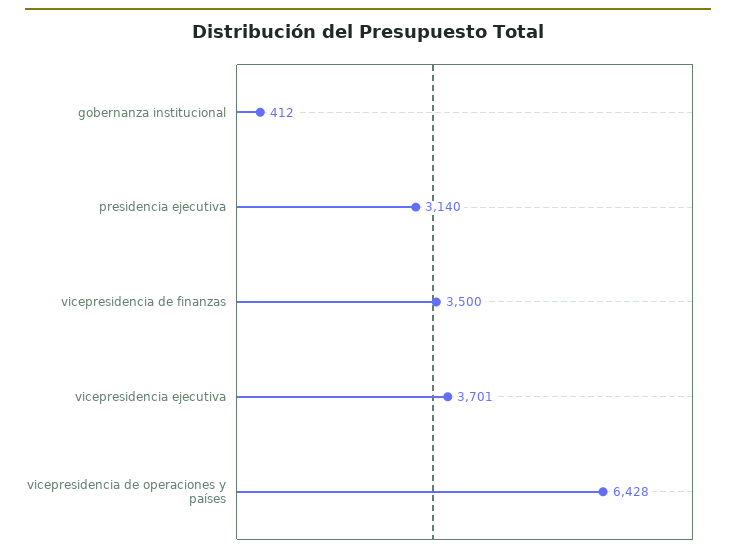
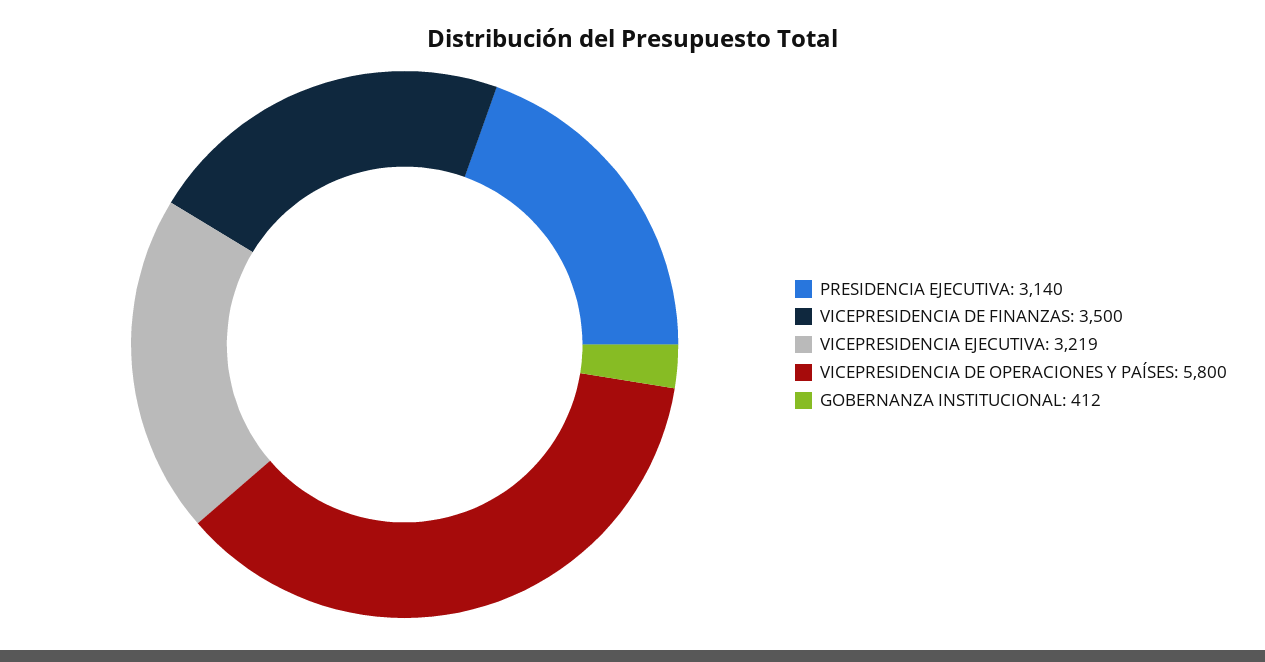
vicepresidencia ejecutiva: 3701 -> 3219
vicepresidencia de operaciones y países: 6428 -> 5800

